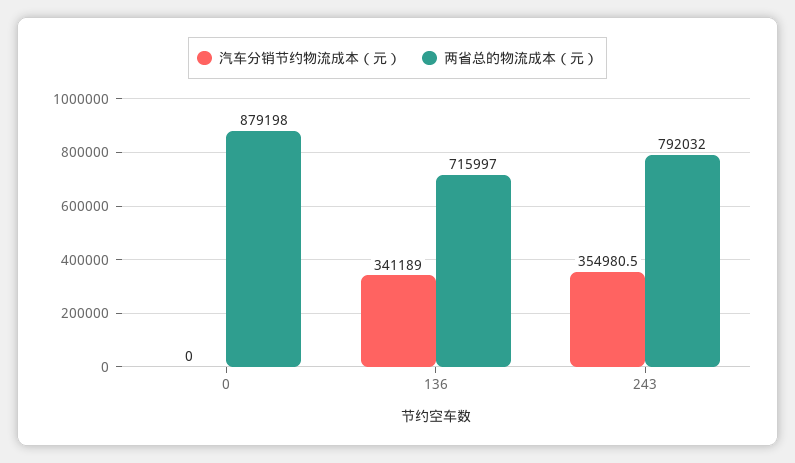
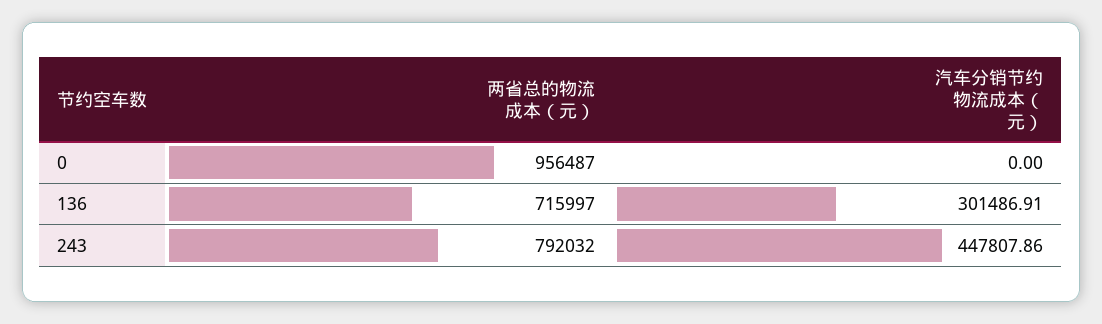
两省总的物流成本（元）, 0: 879198 -> 956487
汽车分销节约物流成本（元）, 136: 341189 -> 301486.91
汽车分销节约物流成本（元）, 243: 354980.5 -> 447807.86

